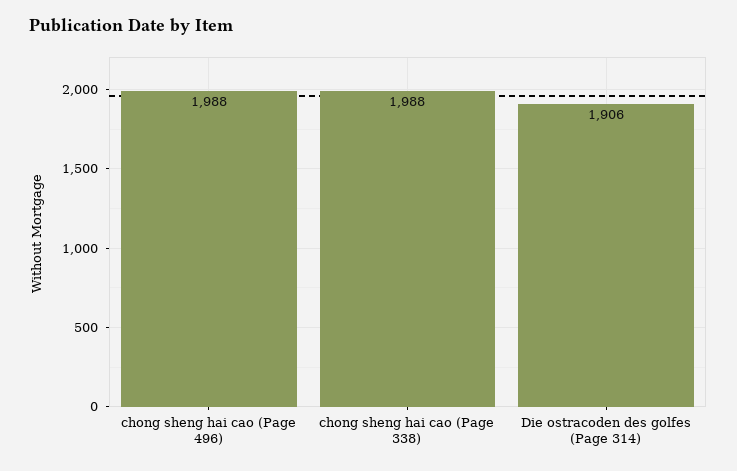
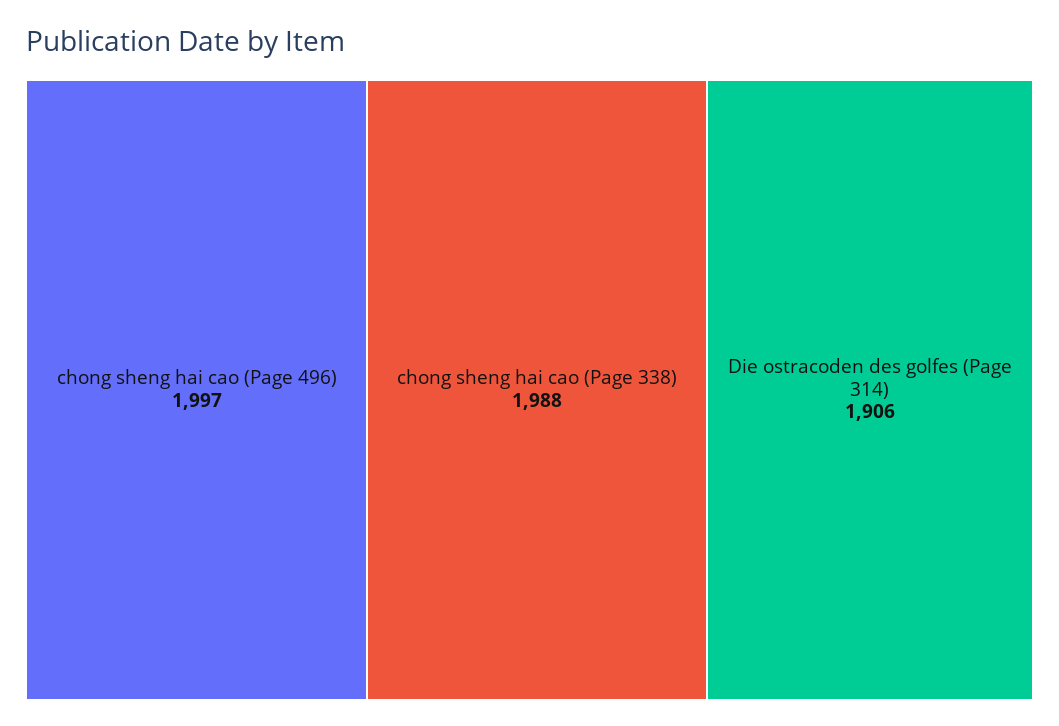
chong sheng hai cao (Page 496): 1988 -> 1997

